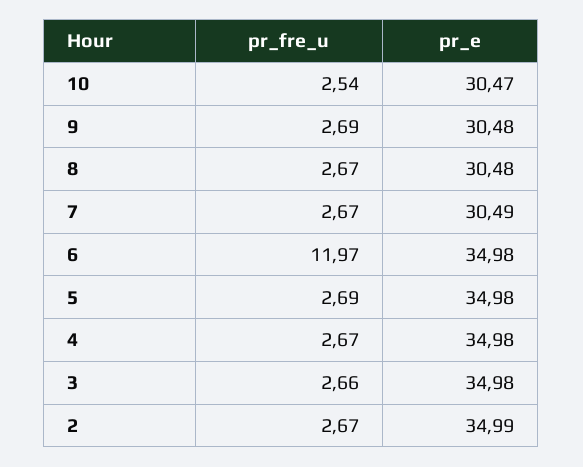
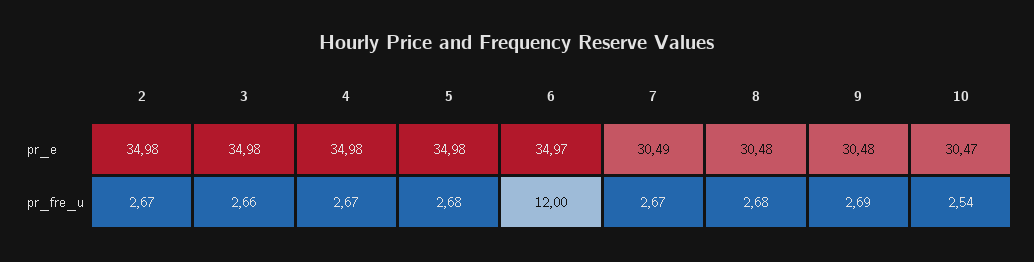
pr_fre_u, 8: 2.67 -> 2.68
pr_fre_u, 6: 11.97 -> 12
pr_e, 6: 34.98 -> 34.97
pr_fre_u, 5: 2.69 -> 2.68
pr_e, 2: 34.99 -> 34.98

